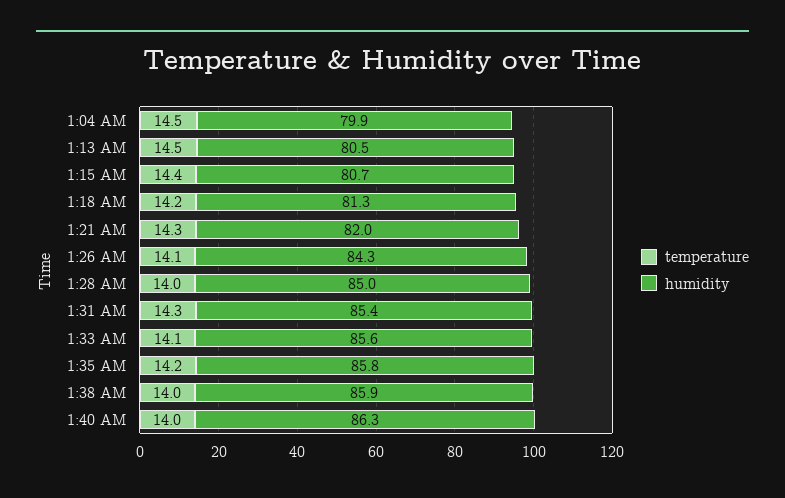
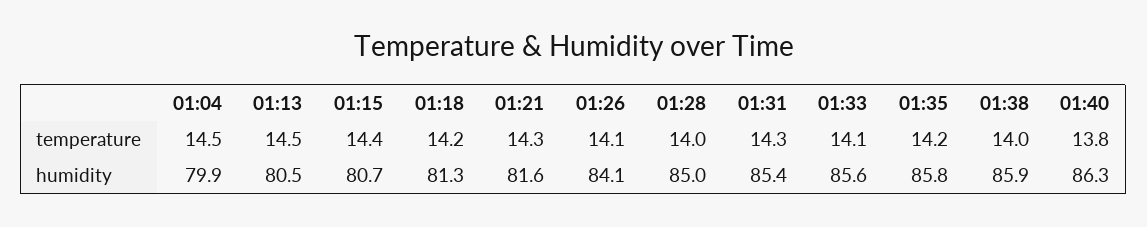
humidity, 1:21 AM: 82 -> 81.6
humidity, 1:26 AM: 84.3 -> 84.1
temperature, 1:40 AM: 14 -> 13.8

